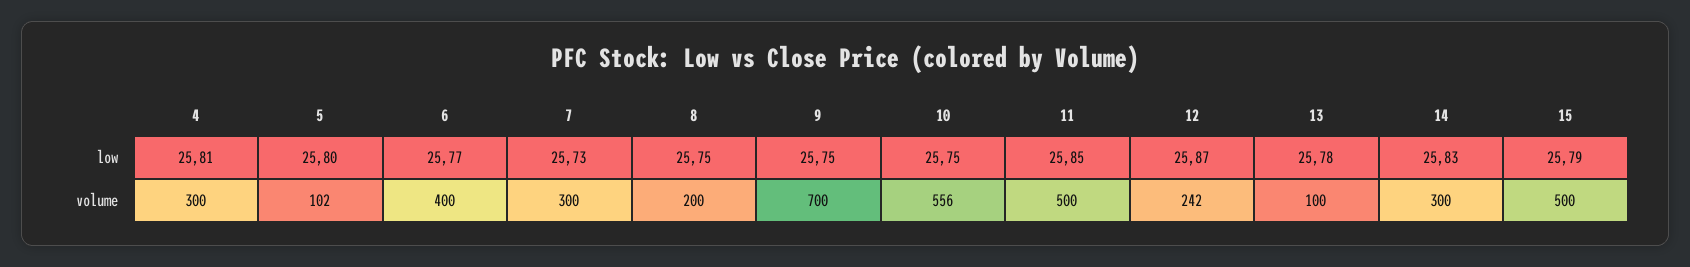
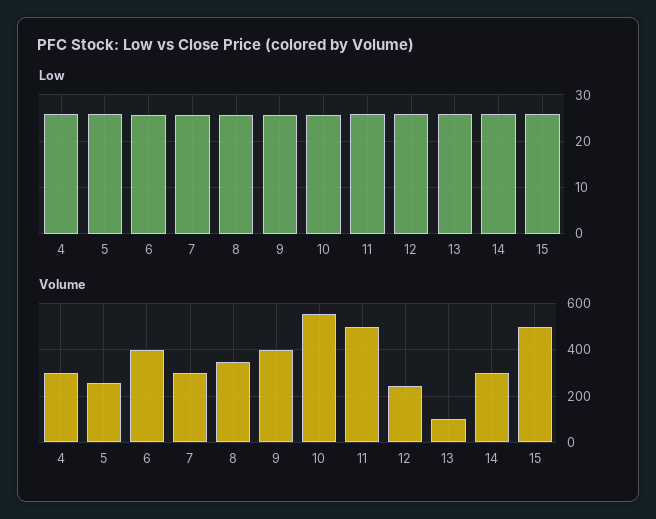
volume, 5: 102 -> 250
volume, 8: 200 -> 350
volume, 9: 700 -> 400

